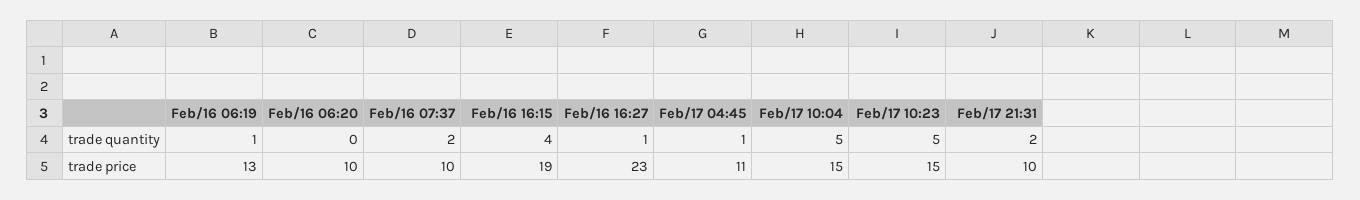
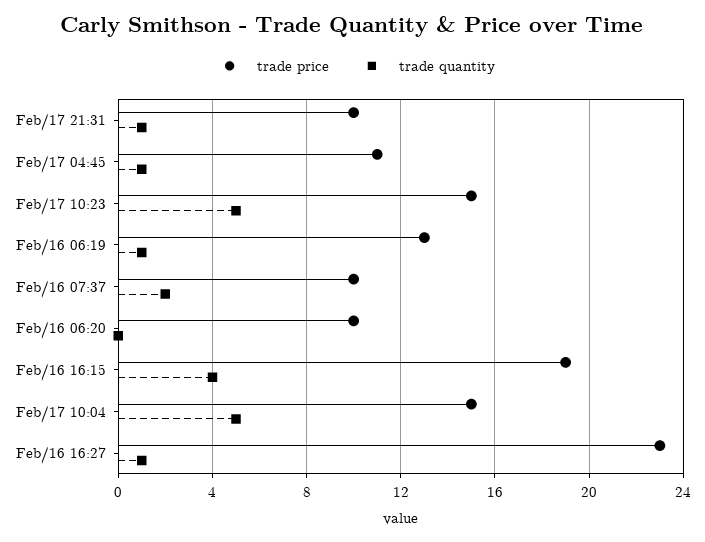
trade quantity, Feb/17 21:31: 2 -> 1

